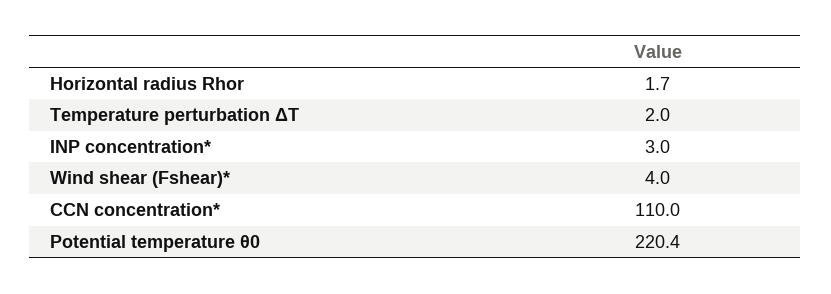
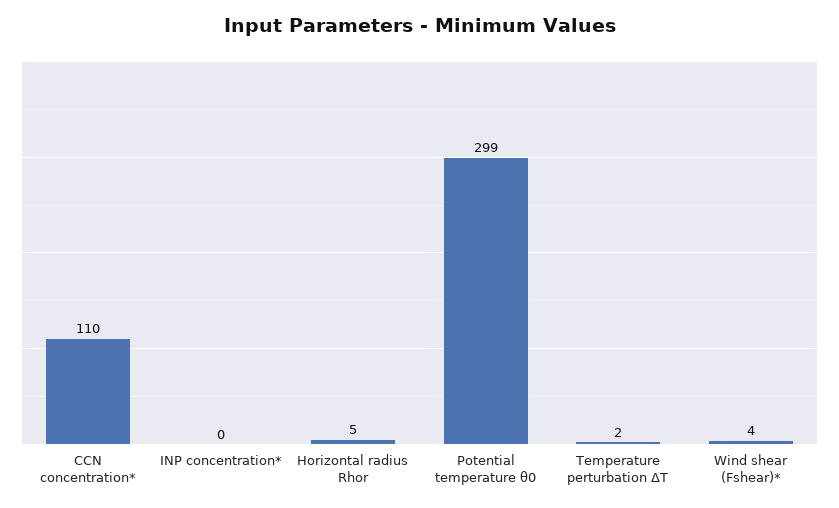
Horizontal radius Rhor: 1.7 -> 5
INP concentration*: 3 -> 0
Potential temperature θ0: 220.4 -> 299

